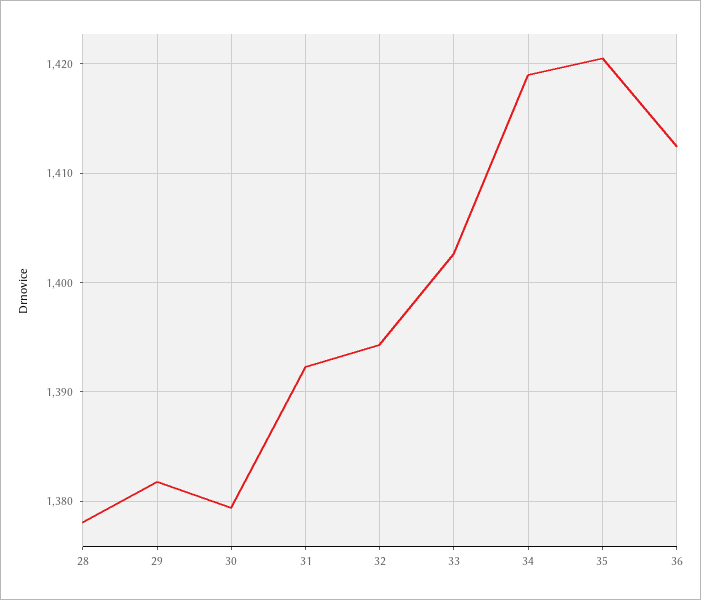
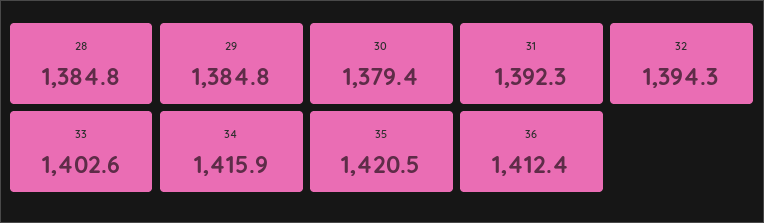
28: 1378 -> 1384.8
29: 1382 -> 1384.8
34: 1419 -> 1415.9

